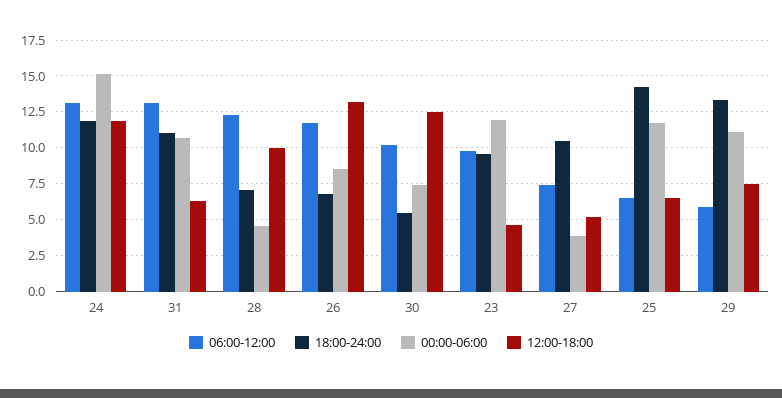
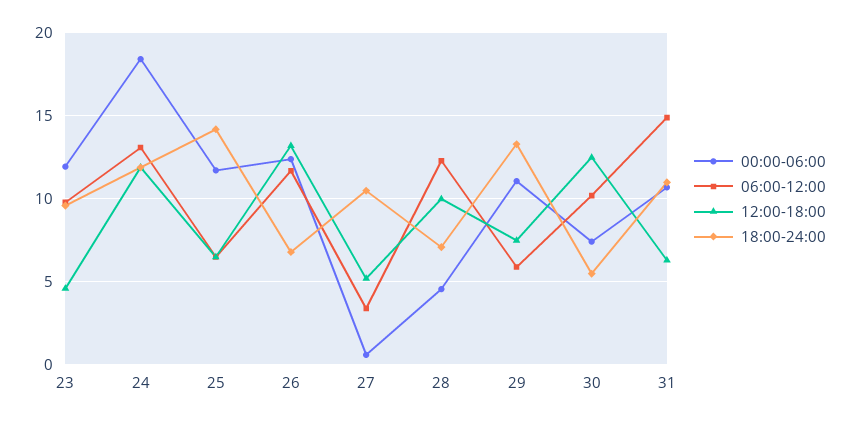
00:00-06:00, 24: 15 -> 18.5
06:00-12:00, 31: 13 -> 15
00:00-06:00, 26: 8.5 -> 12.5
06:00-12:00, 27: 7.5 -> 3.5
00:00-06:00, 27: 4 -> 0.5

